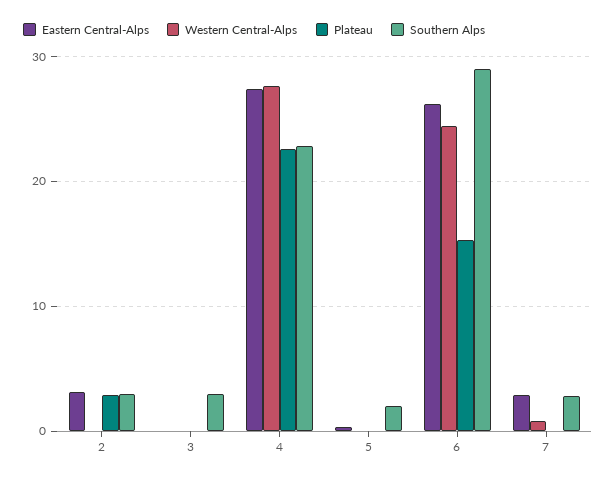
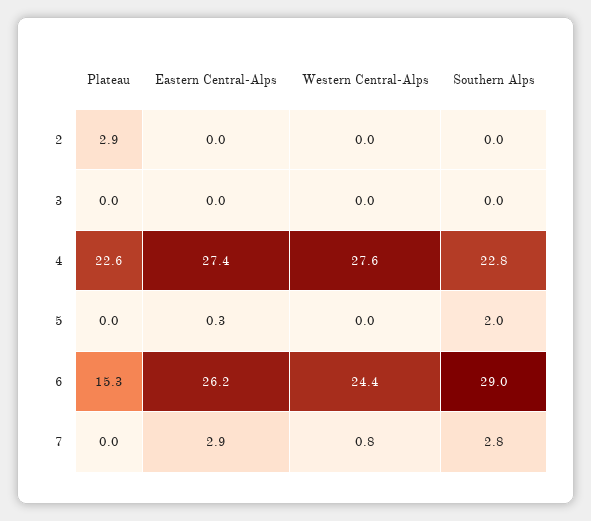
Eastern Central-Alps, 2: 3 -> 0
Southern Alps, 2: 3 -> 0
Southern Alps, 3: 3 -> 0

